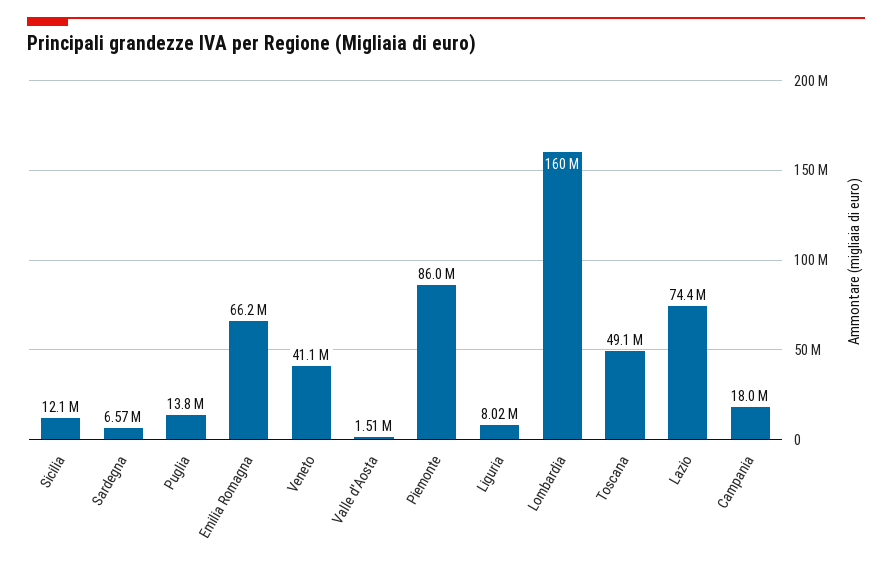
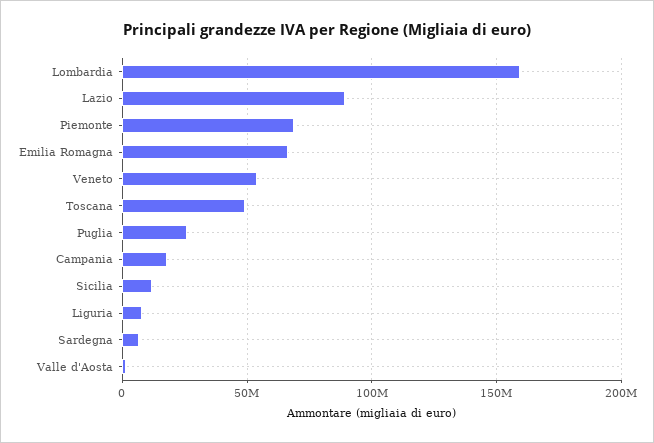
Puglia: 13800000 -> 25000000
Veneto: 41100000 -> 55000000
Piemonte: 86000000 -> 70000000
Lazio: 74400000 -> 90000000

